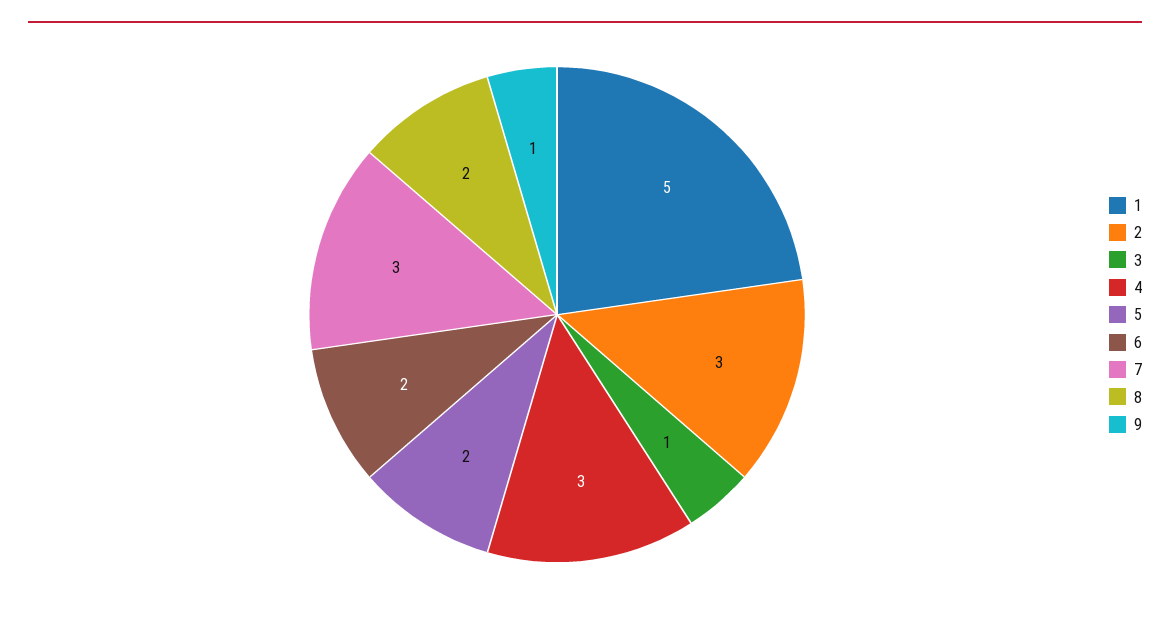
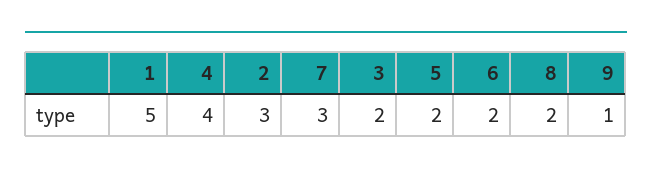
3: 1 -> 2
4: 3 -> 4

